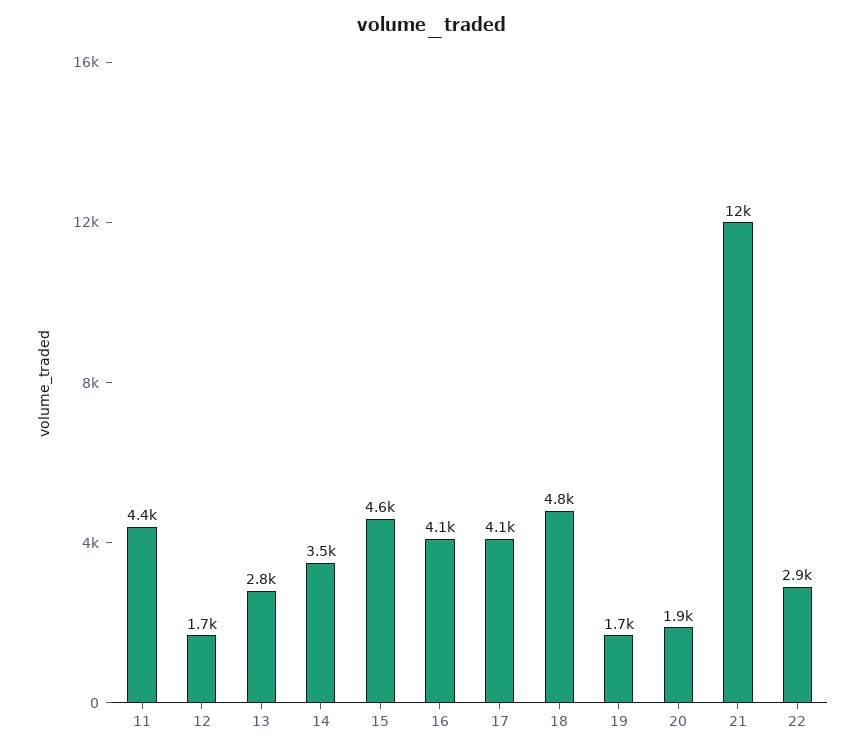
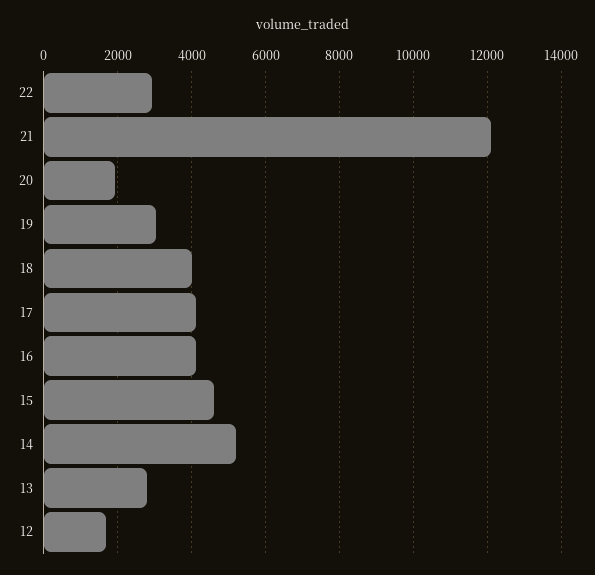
11: 4400 -> none
14: 3500 -> 5200
18: 4800 -> 4000
19: 1700 -> 3000

